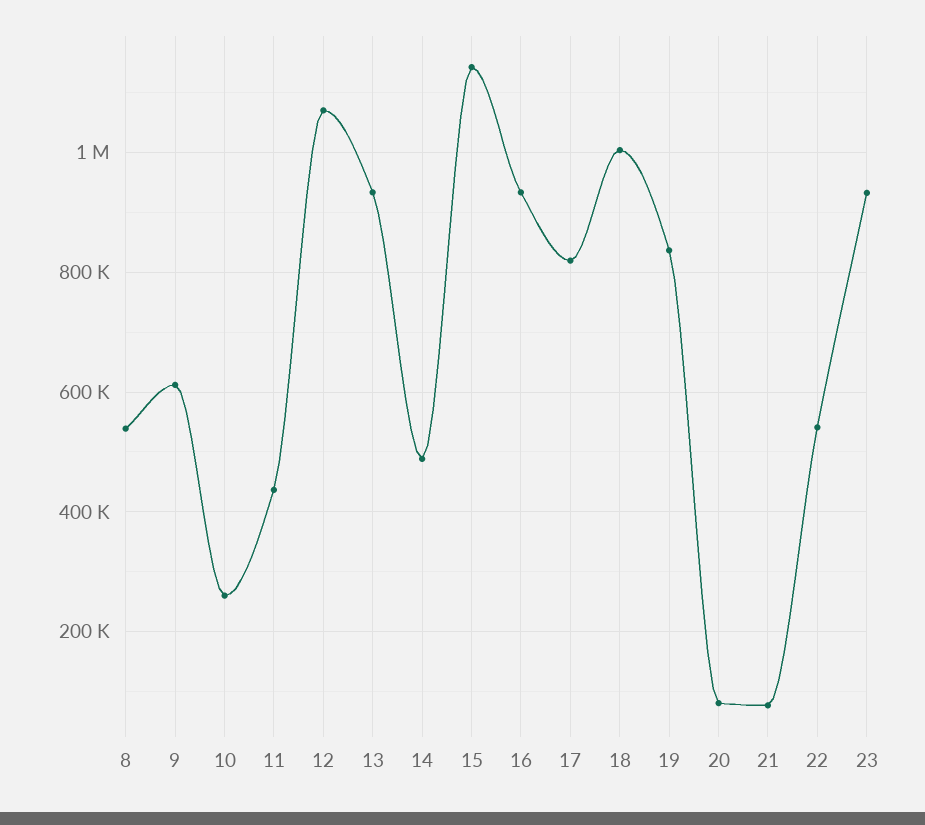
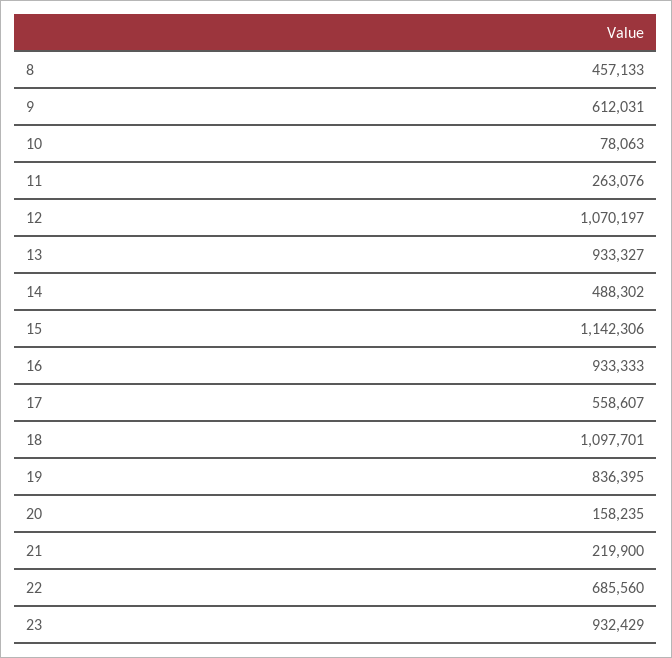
8: 540000 -> 457133
10: 260000 -> 78063
11: 440000 -> 263076
17: 820000 -> 558607
18: 1000000 -> 1097701
20: 80000 -> 158235
21: 80000 -> 219900
22: 540000 -> 685560

